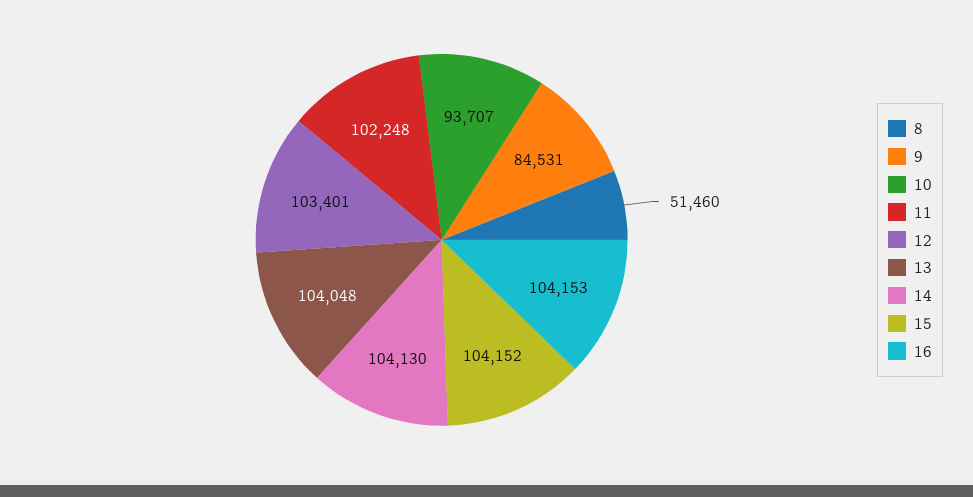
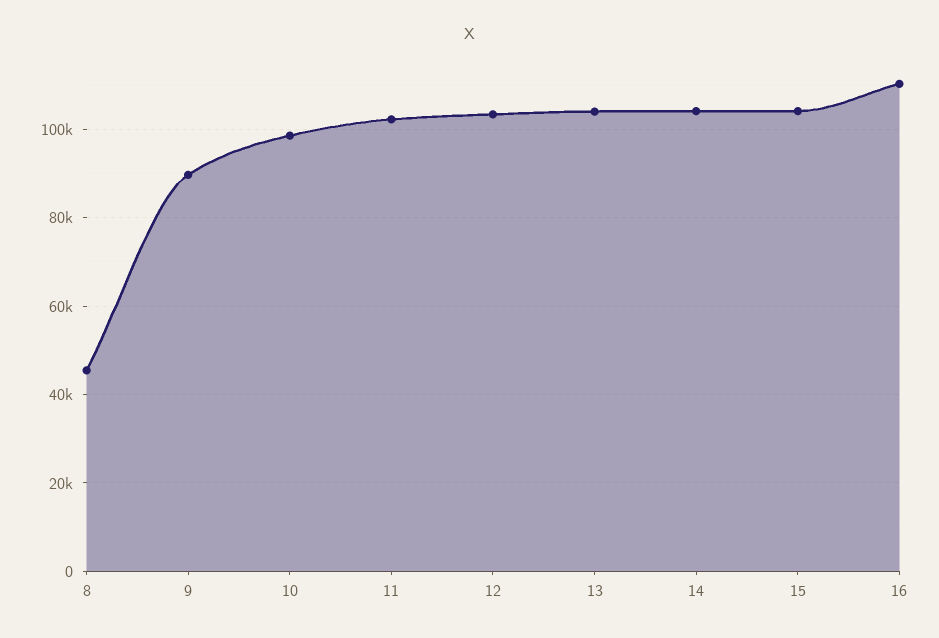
8: 51460 -> 46000
9: 84531 -> 90000
10: 93707 -> 98000
16: 104153 -> 110000

